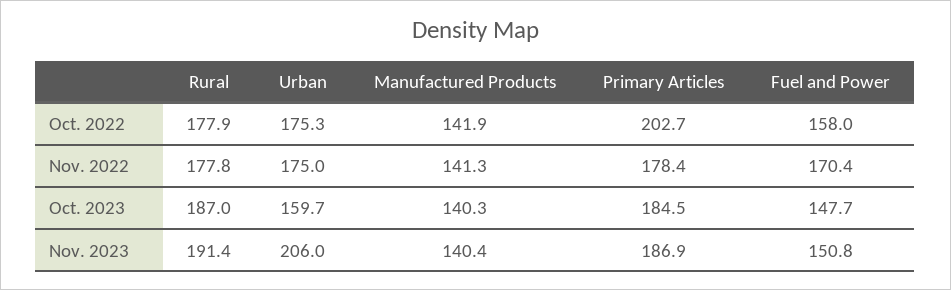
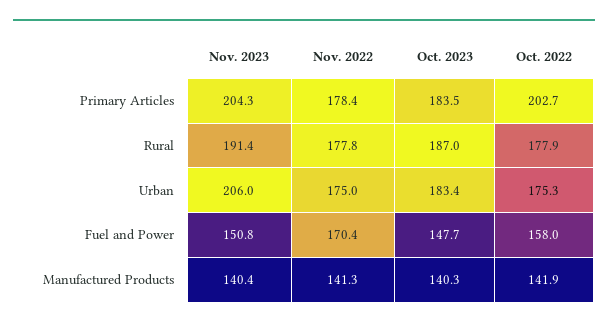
Urban, Oct. 2023: 159.7 -> 183.4
Primary Articles, Oct. 2023: 184.5 -> 183.5
Primary Articles, Nov. 2023: 186.9 -> 204.3

